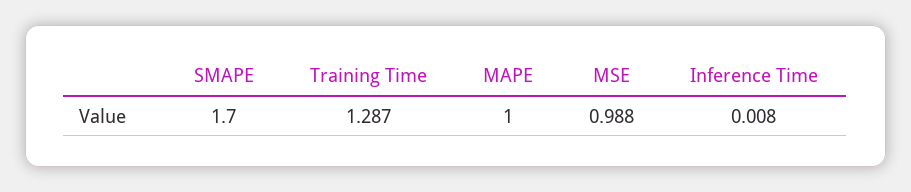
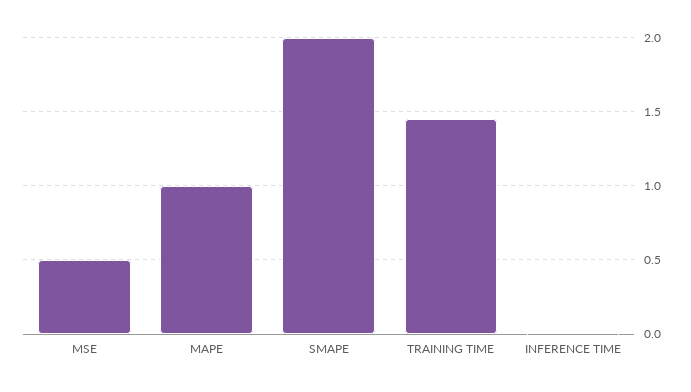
SMAPE: 1.7 -> 2
Training Time: 1.287 -> 1.45
MSE: 0.988 -> 0.5

